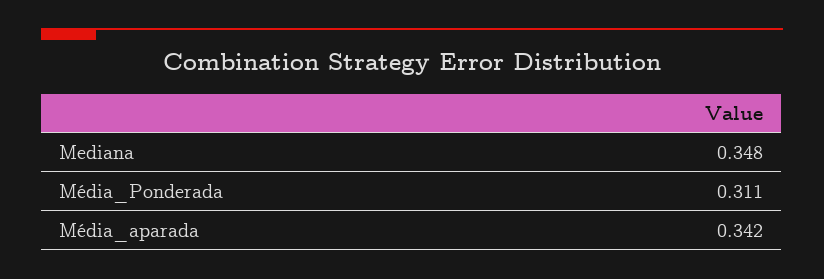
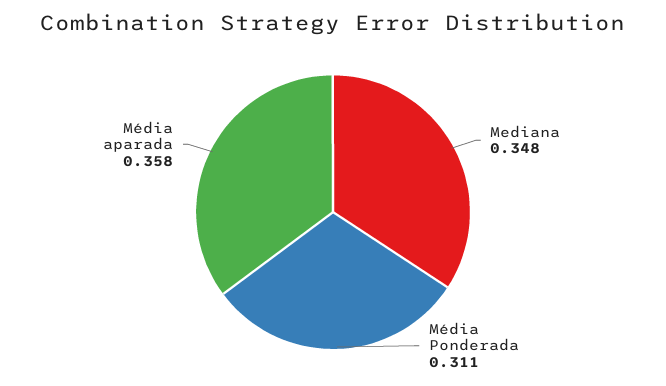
Média_aparada: 0.342 -> 0.358

